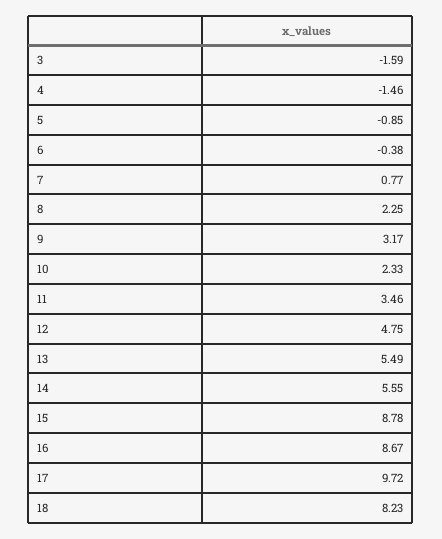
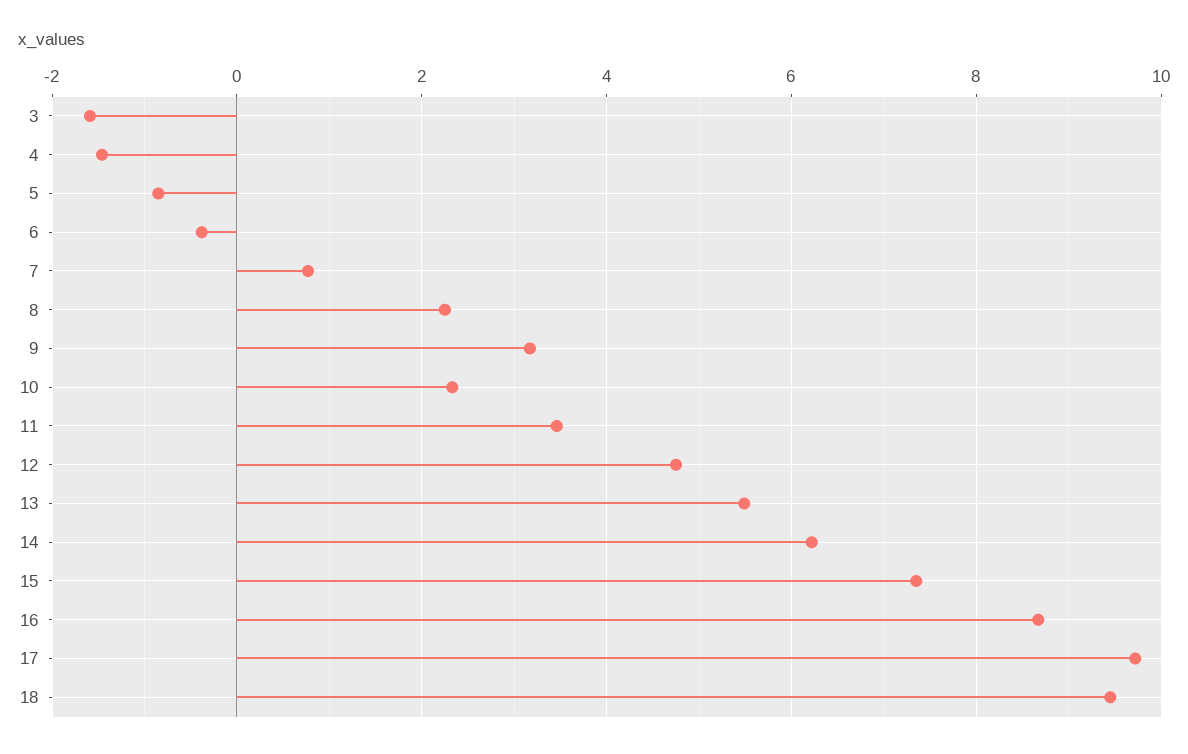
14: 5.55 -> 6.2
15: 8.78 -> 7.4
18: 8.23 -> 9.4

